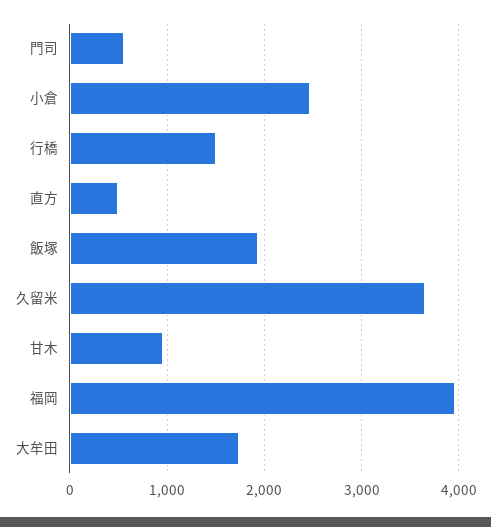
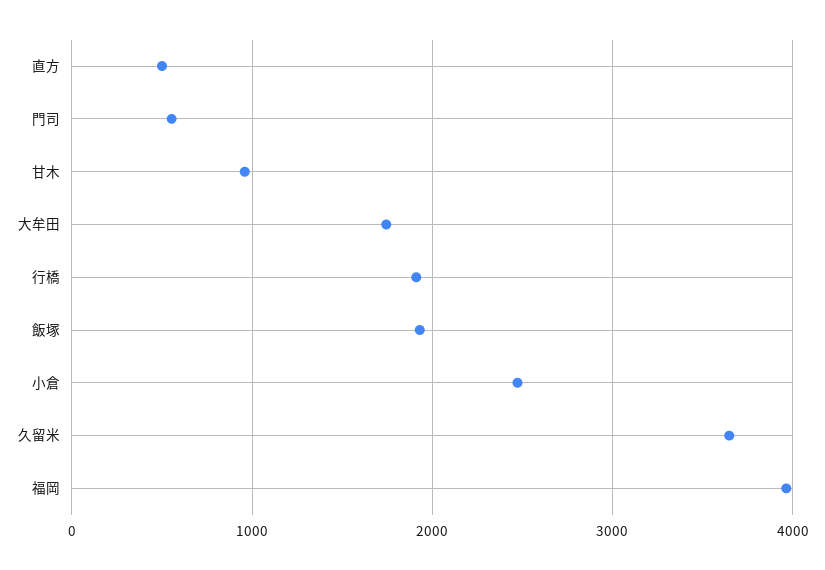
行橋: 1500 -> 1900

